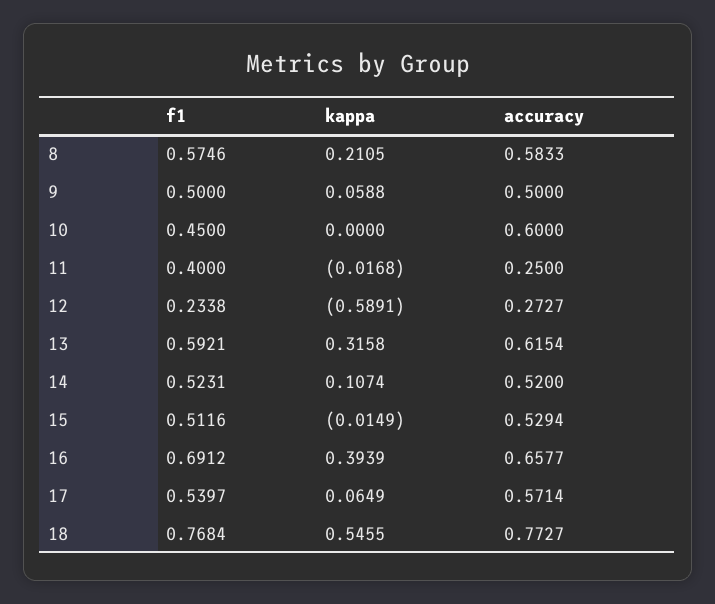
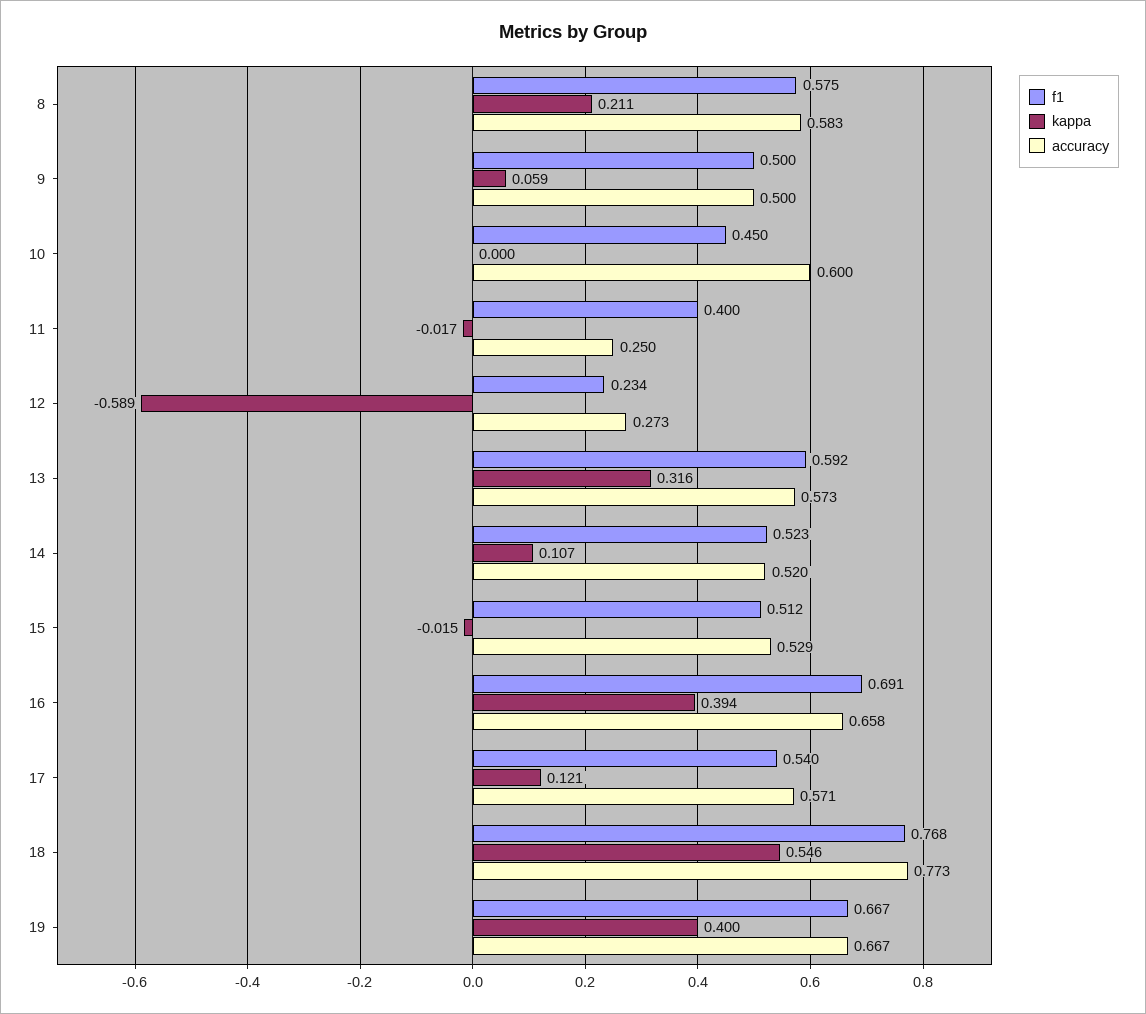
accuracy, 13: 0.6154 -> 0.573
kappa, 17: 0.0649 -> 0.121
f1, 19: none -> 0.667
kappa, 19: none -> 0.4
accuracy, 19: none -> 0.667

